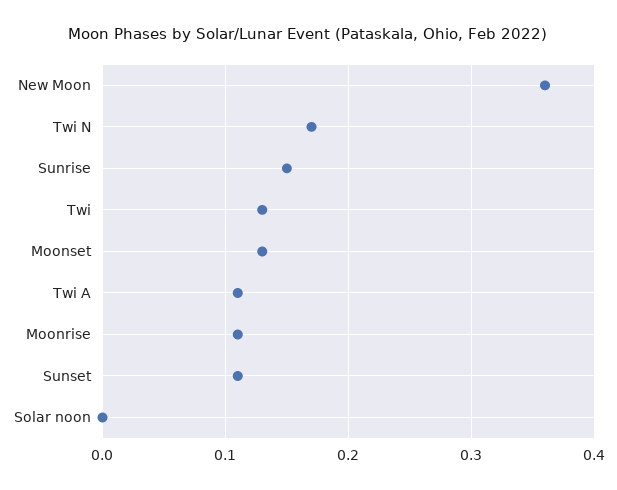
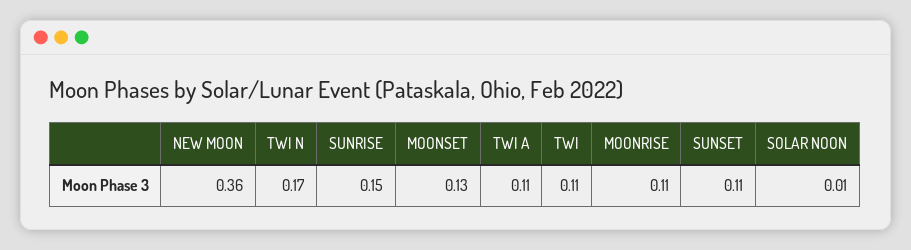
Twi: 0.13 -> 0.11
Solar noon: 0 -> 0.01

